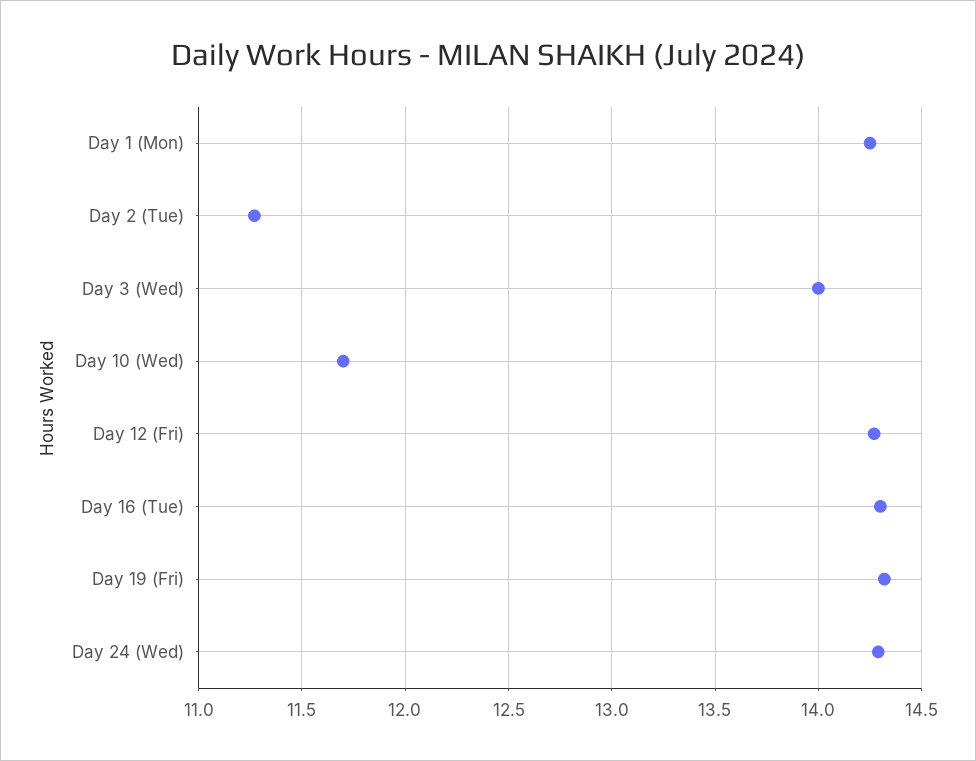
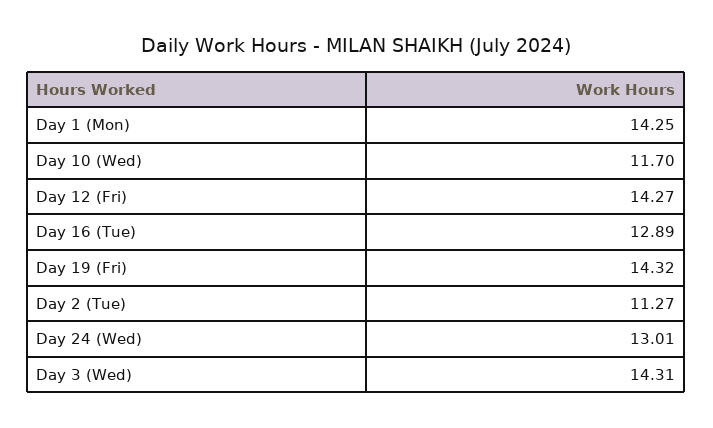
Day 3 (Wed): 14 -> 14.31
Day 16 (Tue): 14.3 -> 12.89
Day 24 (Wed): 14.3 -> 13.01

